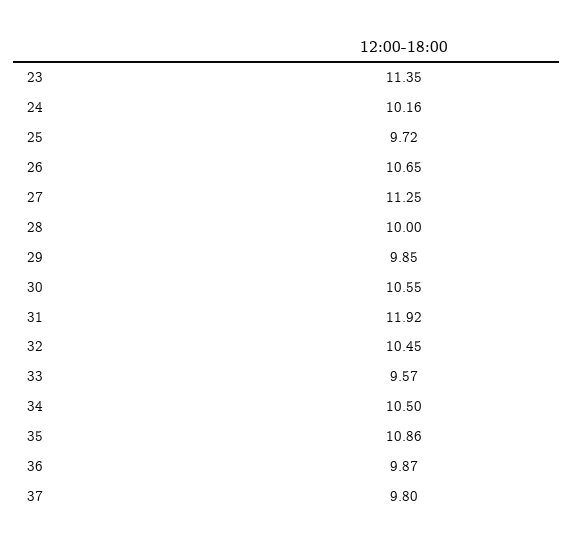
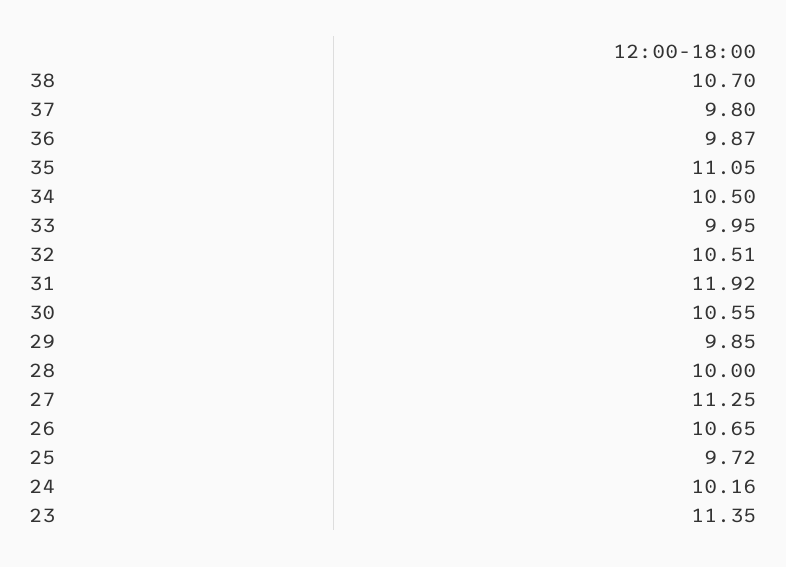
32: 10.45 -> 10.51
33: 9.57 -> 9.95
35: 10.86 -> 11.05
38: none -> 10.7

